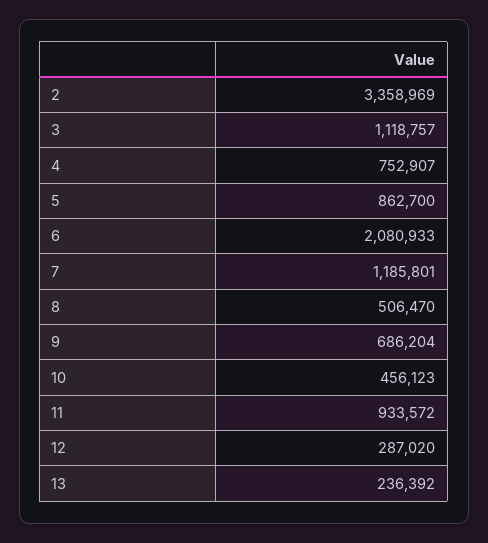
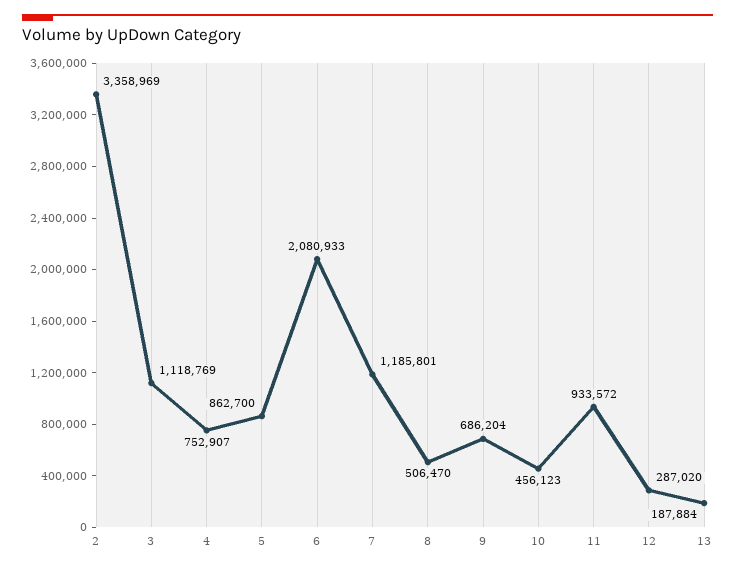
3: 1118757 -> 1118769
13: 236392 -> 187884

